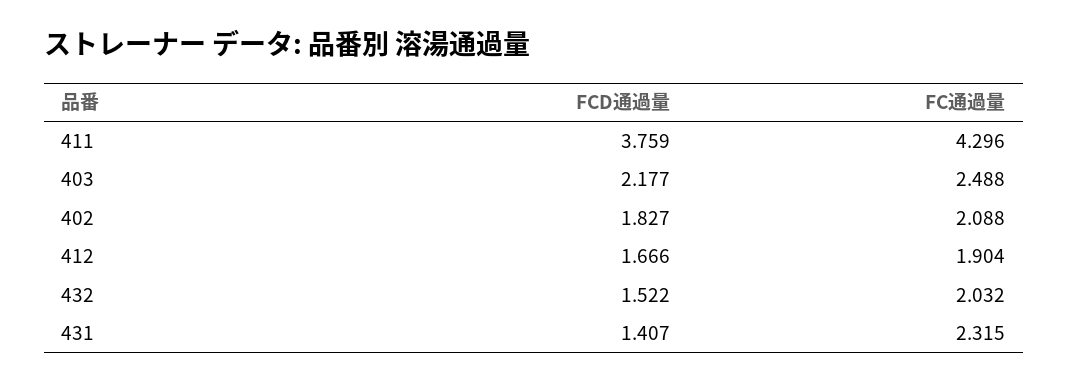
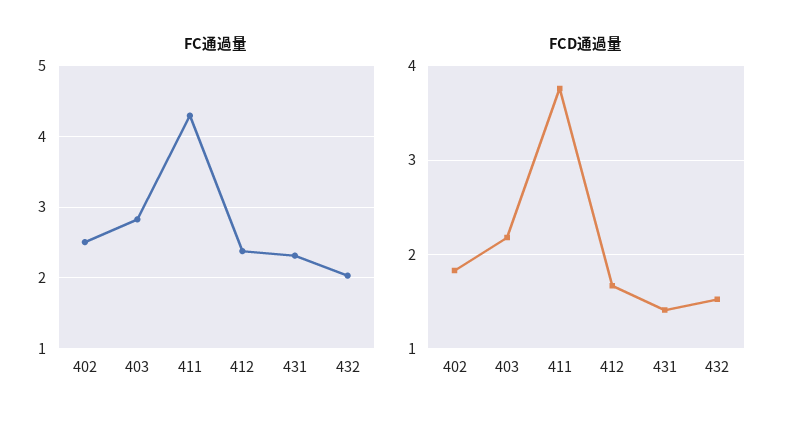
FC通過量, 403: 2.488 -> 2.8
FC通過量, 402: 2.088 -> 2.5
FC通過量, 412: 1.904 -> 2.4

